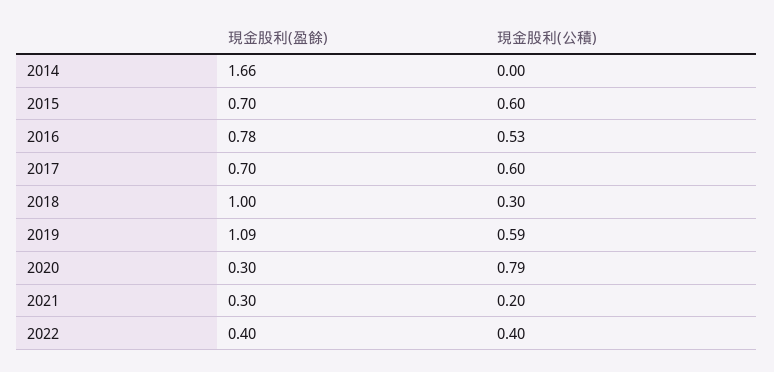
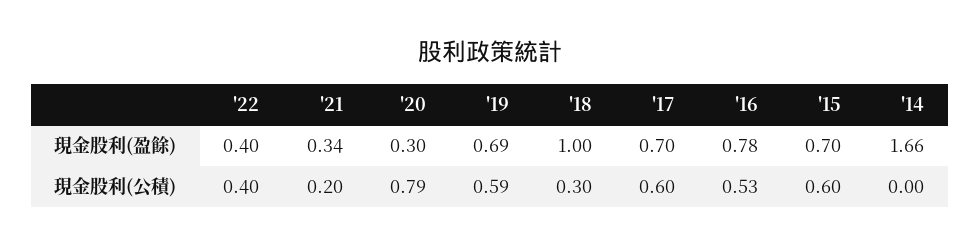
現金股利(盈餘), 2019: 1.09 -> 0.69
現金股利(盈餘), 2021: 0.3 -> 0.34

